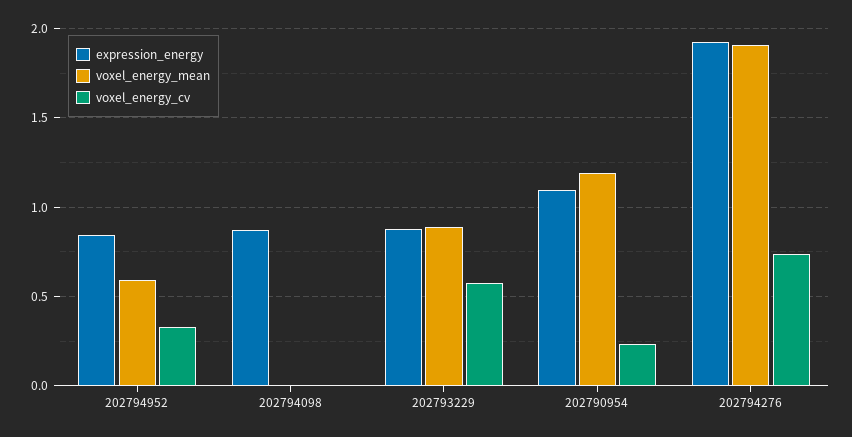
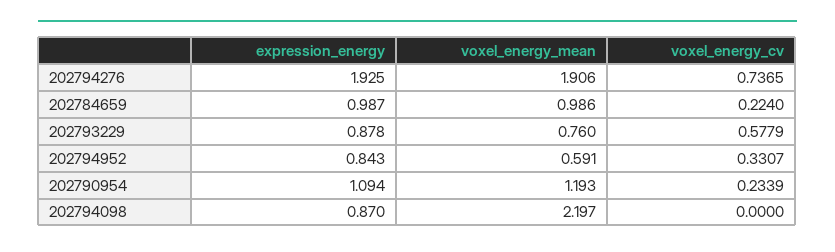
voxel_energy_mean, 202794098: 0 -> 2.197
voxel_energy_mean, 202793229: 0.9 -> 0.76
expression_energy, 202784659: none -> 0.987
voxel_energy_mean, 202784659: none -> 0.986
voxel_energy_cv, 202784659: none -> 0.224

